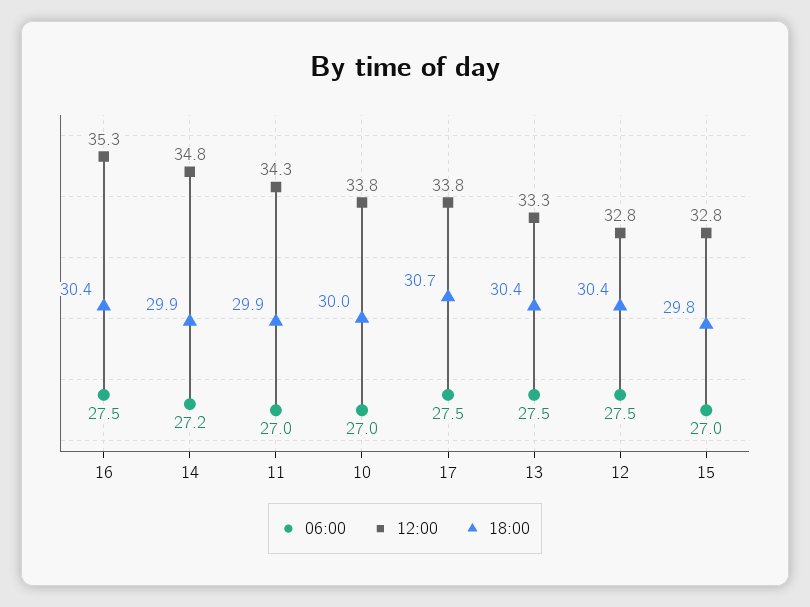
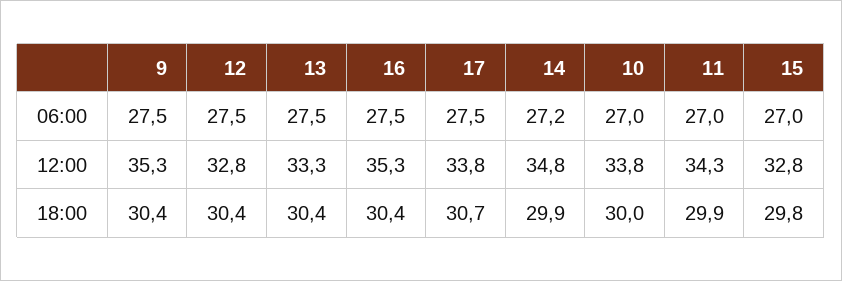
06:00, 9: none -> 27.5
12:00, 9: none -> 35.3
18:00, 9: none -> 30.4

